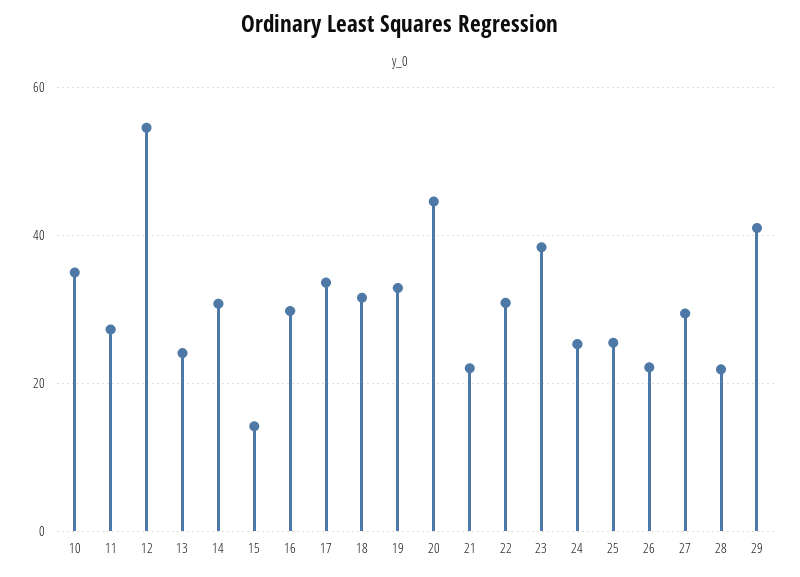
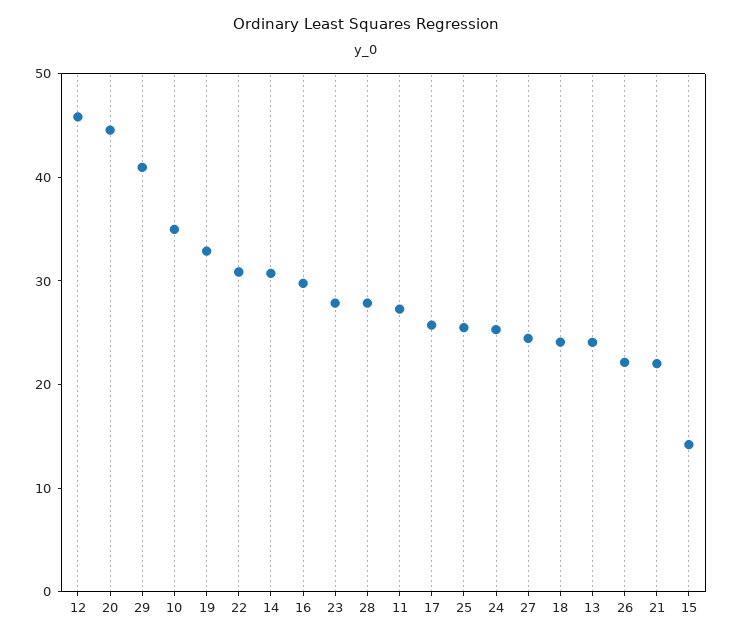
12: 54 -> 46
17: 34 -> 26
18: 32 -> 24
23: 38 -> 28
27: 30 -> 24
28: 22 -> 28

